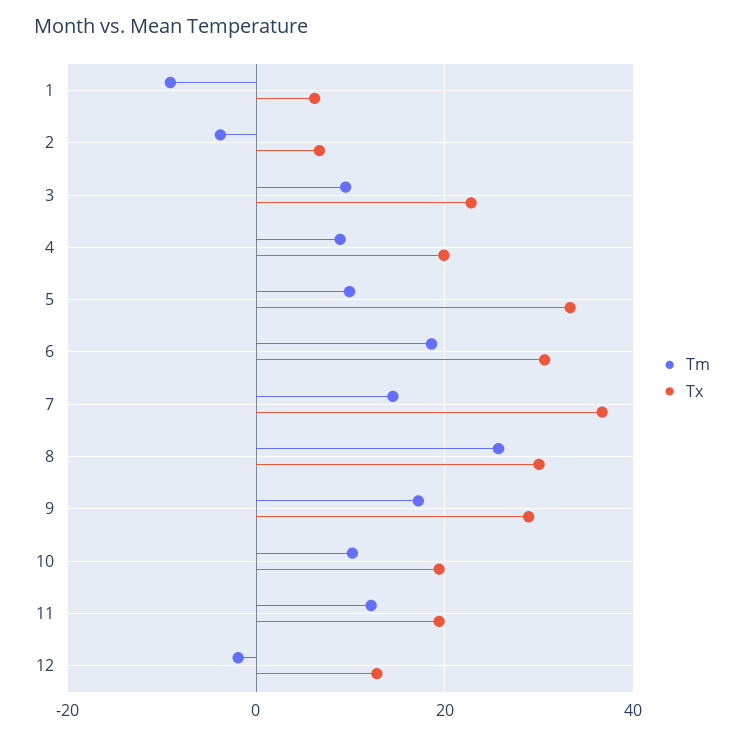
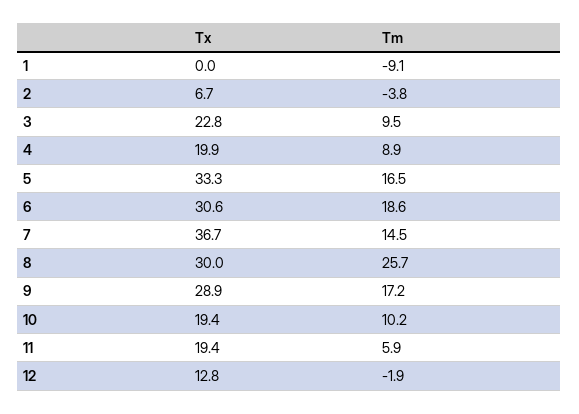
Tx, 1: 6 -> 0
Tm, 5: 10 -> 16.5
Tm, 11: 12 -> 5.9

